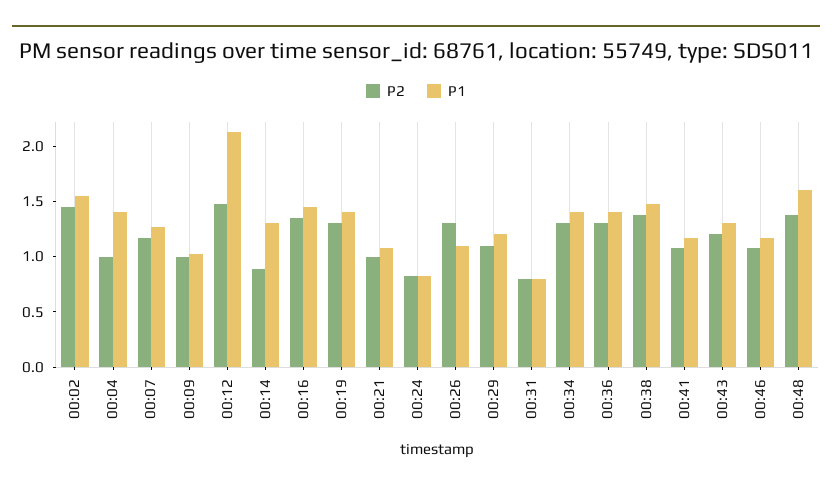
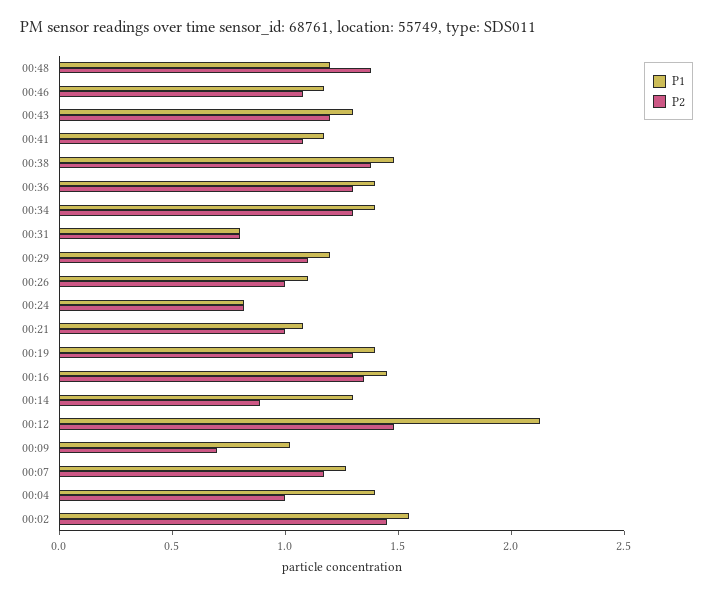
P2, 00:09: 1 -> 0.7
P2, 00:26: 1.3 -> 1
P1, 00:48: 1.6 -> 1.2

